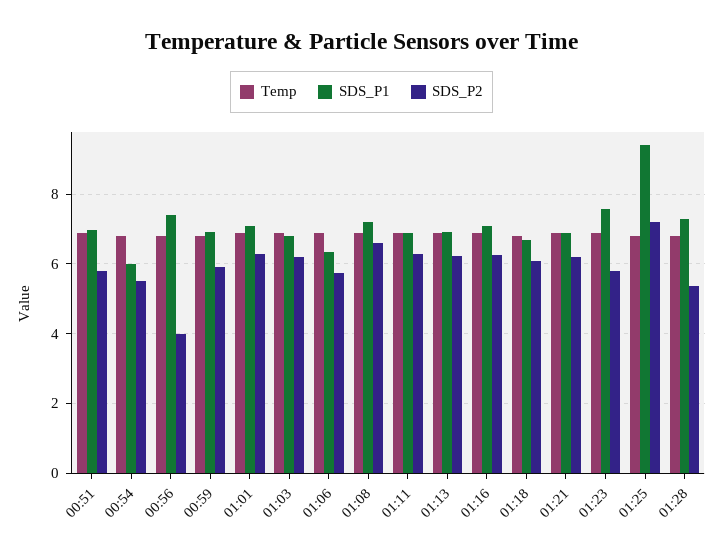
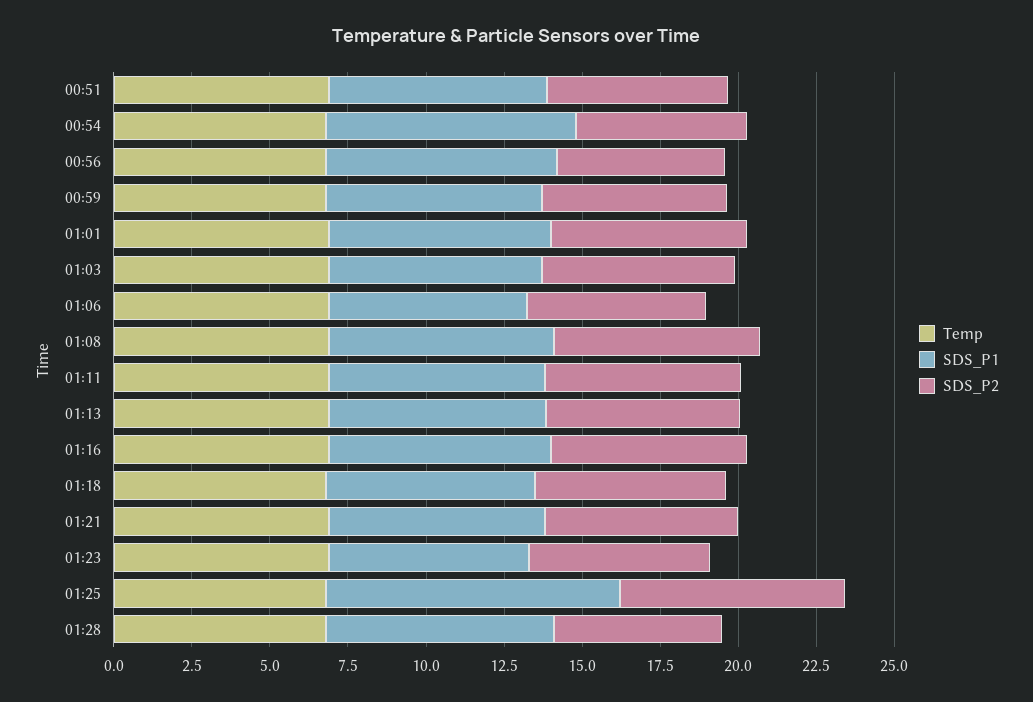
SDS_P1, 00:54: 6 -> 8
SDS_P2, 00:56: 4 -> 5.5
SDS_P1, 01:23: 7.6 -> 6.5

